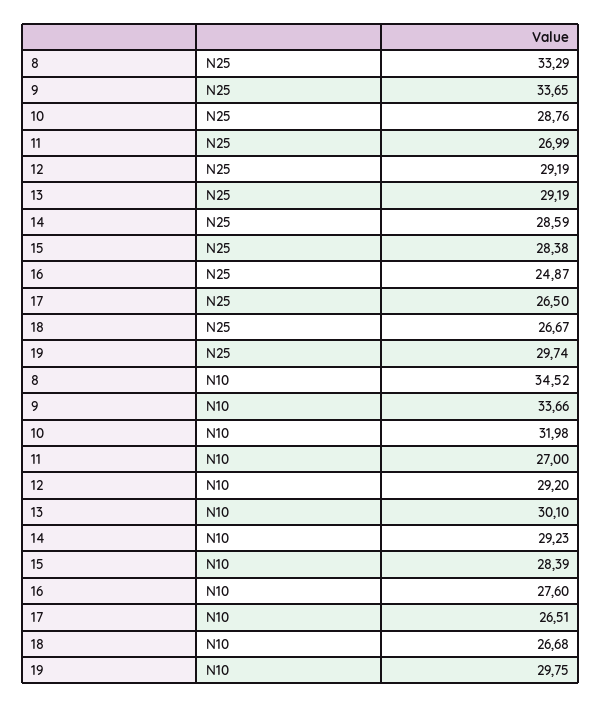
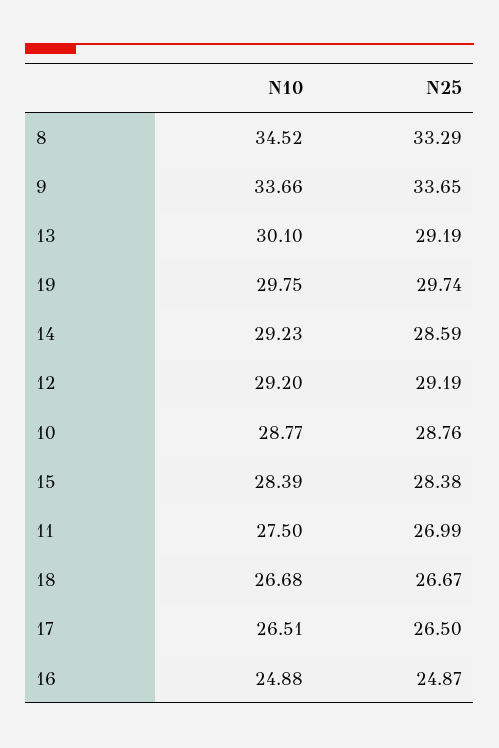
10, N10: 31.98 -> 28.77
11, N10: 27 -> 27.5
16, N10: 27.6 -> 24.88

